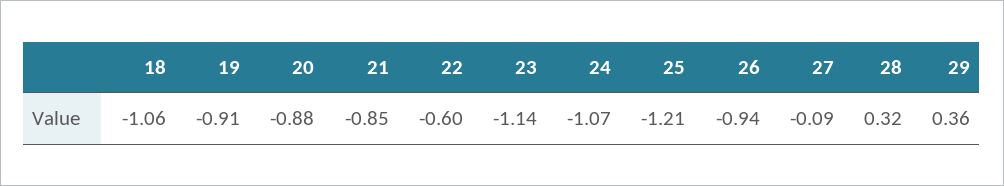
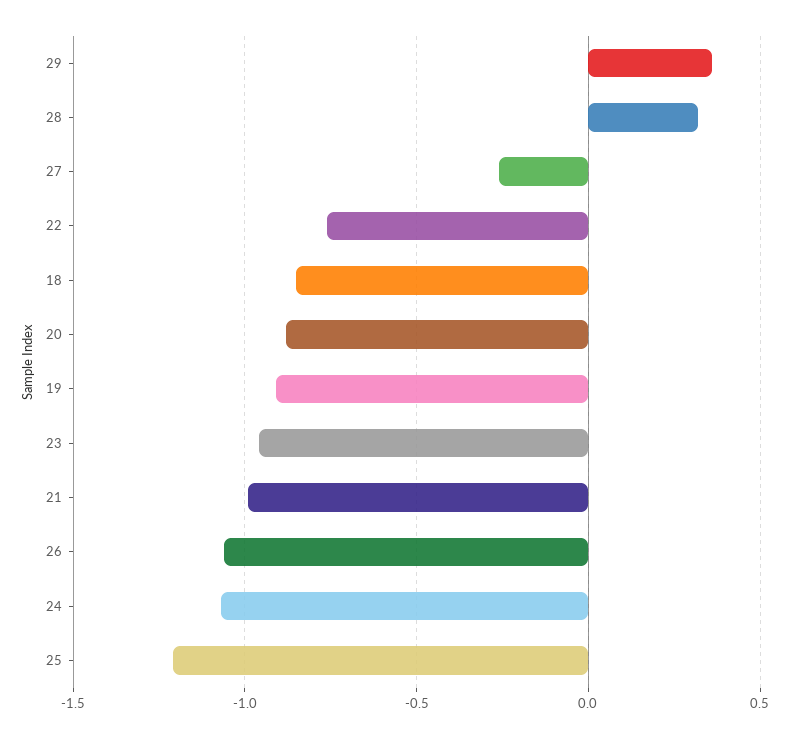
18: -1.06 -> -0.85
21: -0.85 -> -1
22: -0.6 -> -0.75
23: -1.14 -> -0.95
26: -0.94 -> -1.05
27: -0.09 -> -0.25

